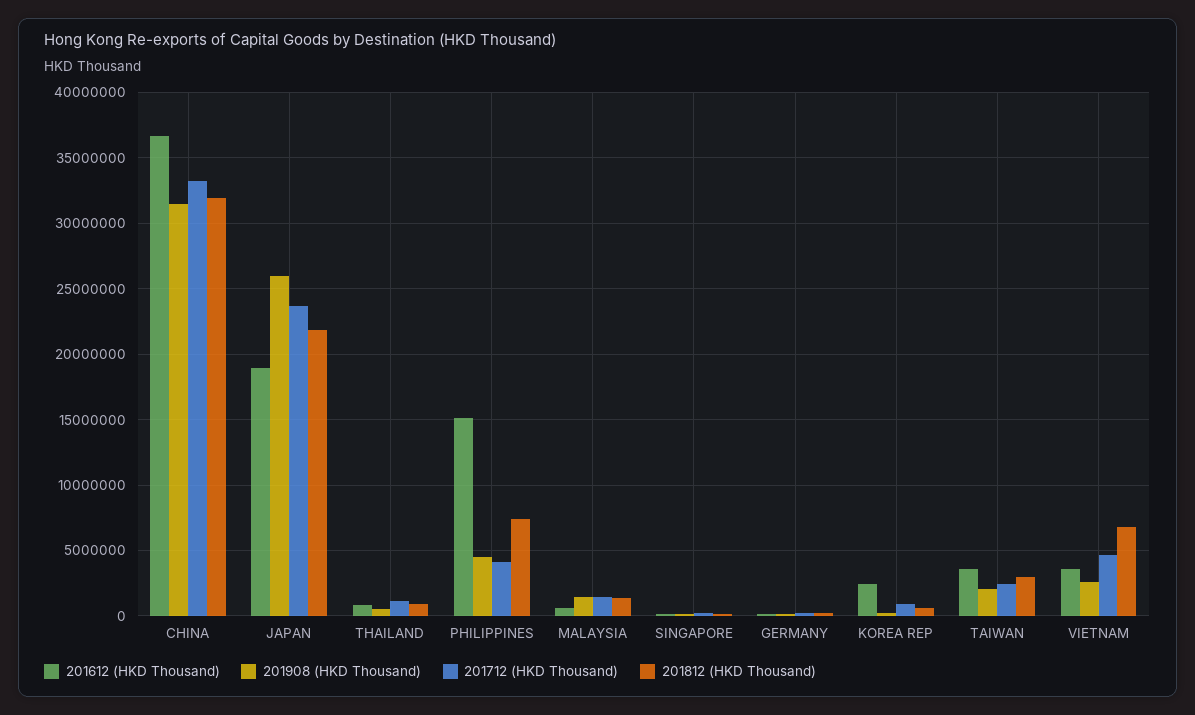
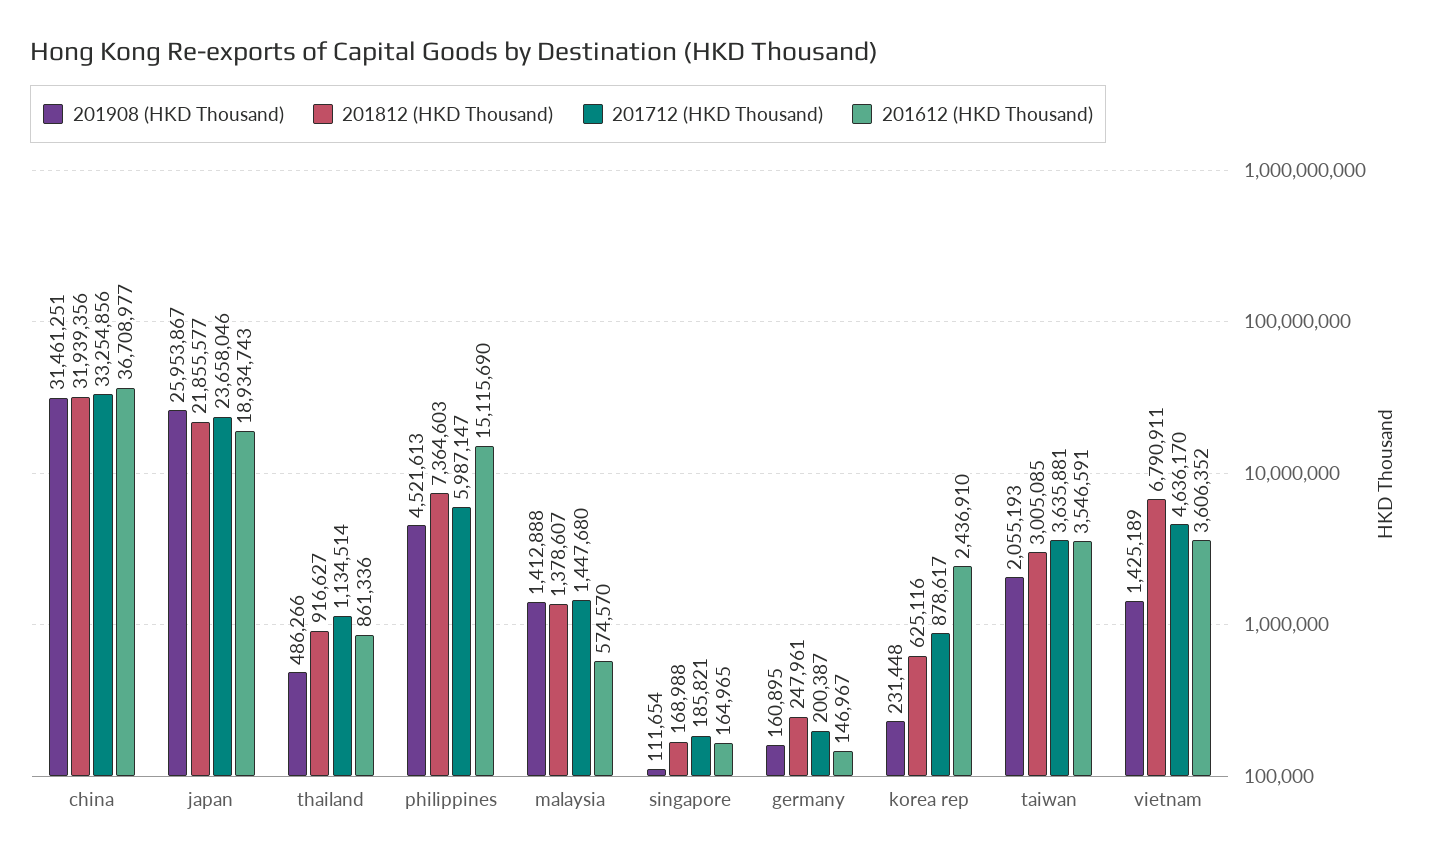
201712 (HKD Thousand), PHILIPPINES: 4000000 -> 5987147
201712 (HKD Thousand), TAIWAN: 2500000 -> 3635881
201908 (HKD Thousand), VIETNAM: 2500000 -> 1425189

